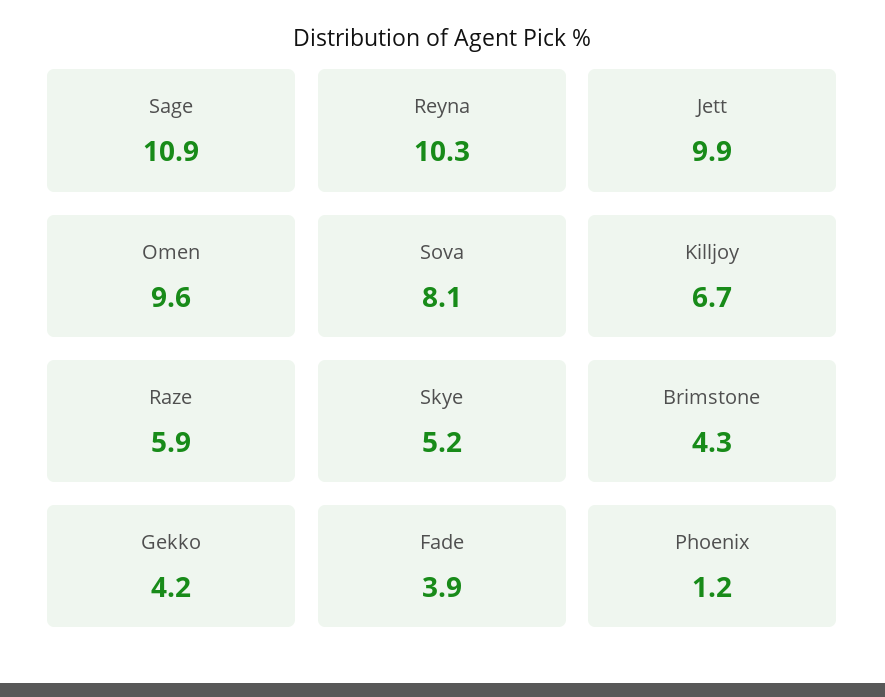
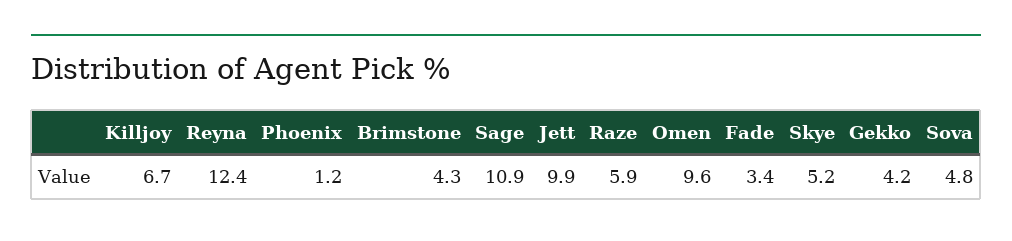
Reyna: 10.3 -> 12.4
Sova: 8.1 -> 4.8
Fade: 3.9 -> 3.4

